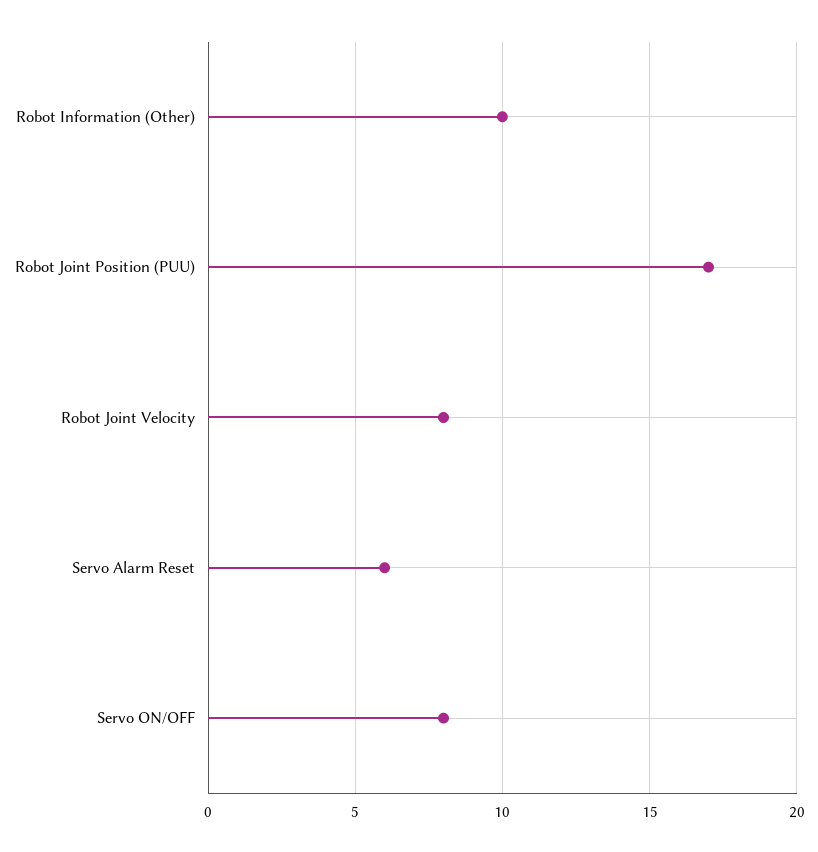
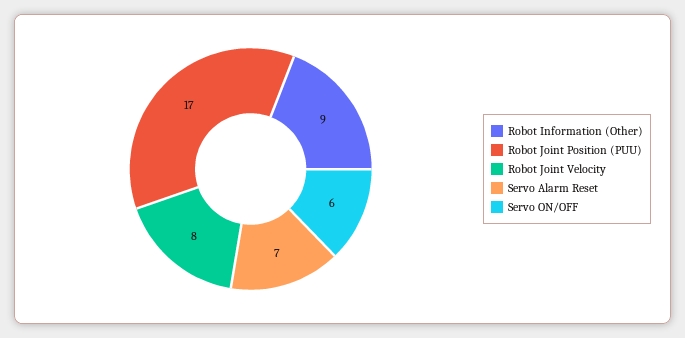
Robot Information (Other): 10 -> 9
Servo Alarm Reset: 6 -> 7
Servo ON/OFF: 8 -> 6

